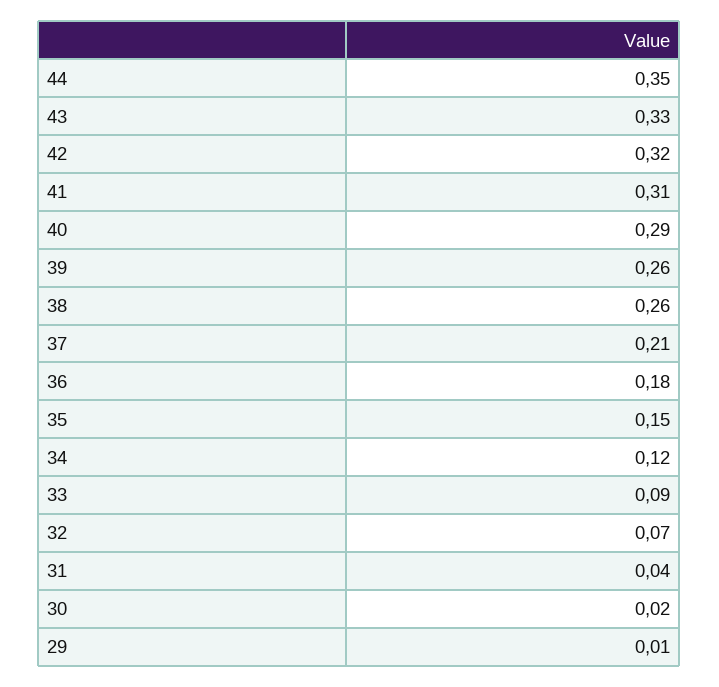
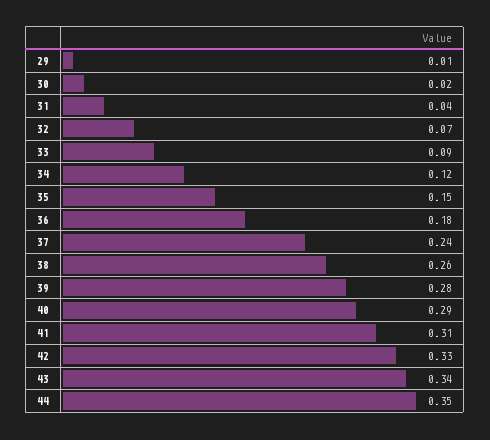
43: 0.33 -> 0.34
42: 0.32 -> 0.33
39: 0.26 -> 0.28
37: 0.21 -> 0.24

